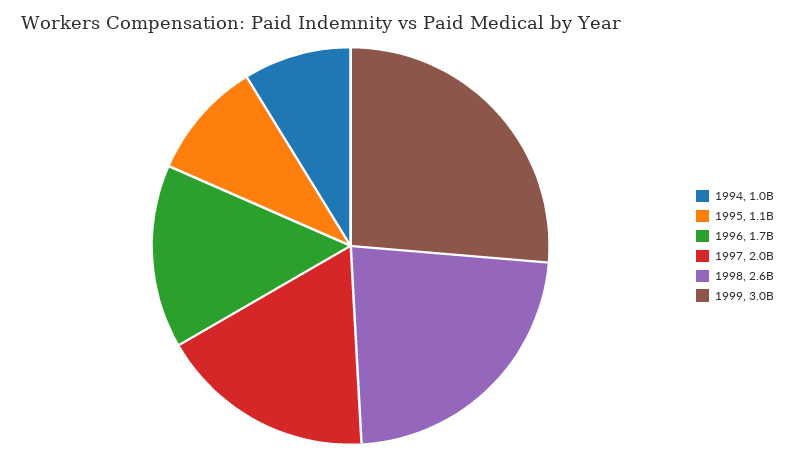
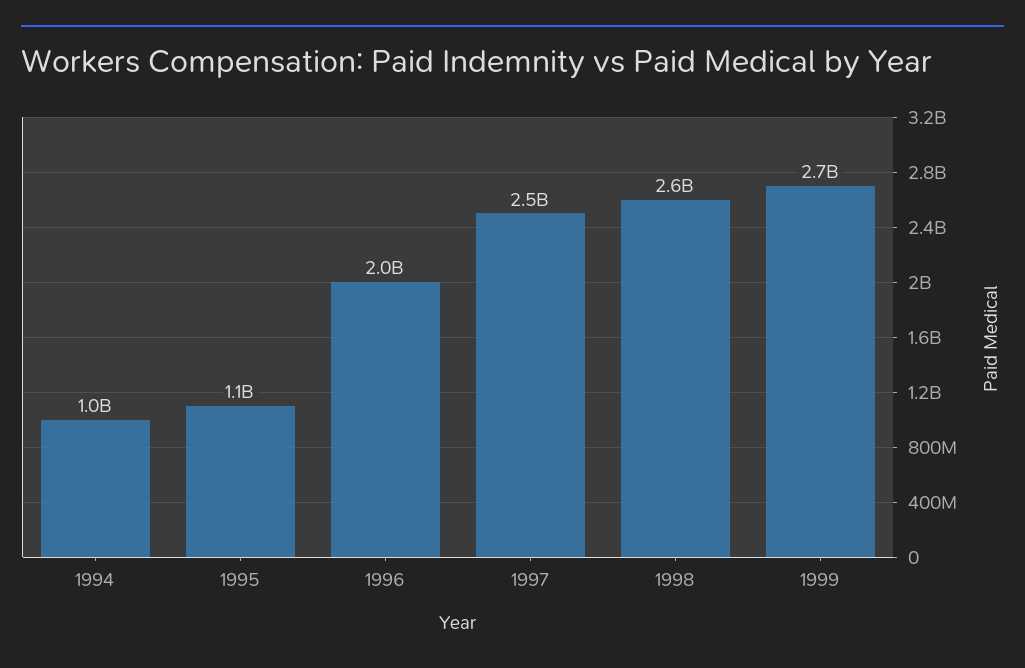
1996: 1700000000 -> 2000000000
1997: 2000000000 -> 2500000000
1999: 3000000000 -> 2700000000

